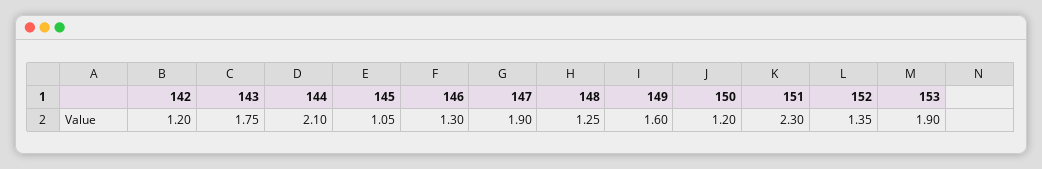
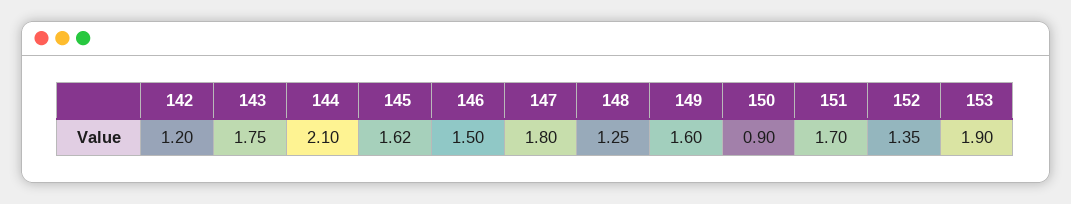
145: 1.05 -> 1.62
146: 1.3 -> 1.5
147: 1.9 -> 1.8
150: 1.2 -> 0.9
151: 2.3 -> 1.7

